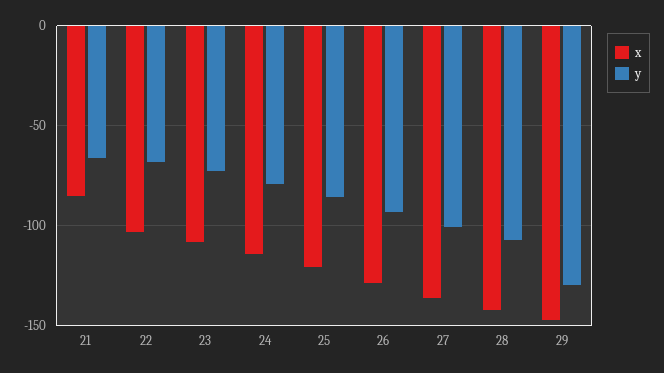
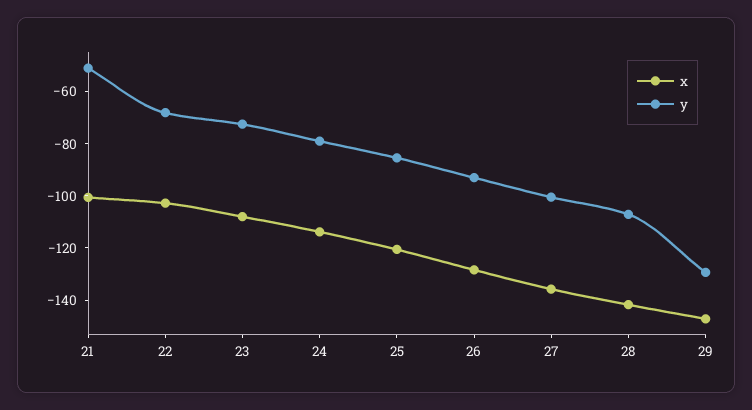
x, 21: -85 -> -100
y, 21: -65 -> -50

